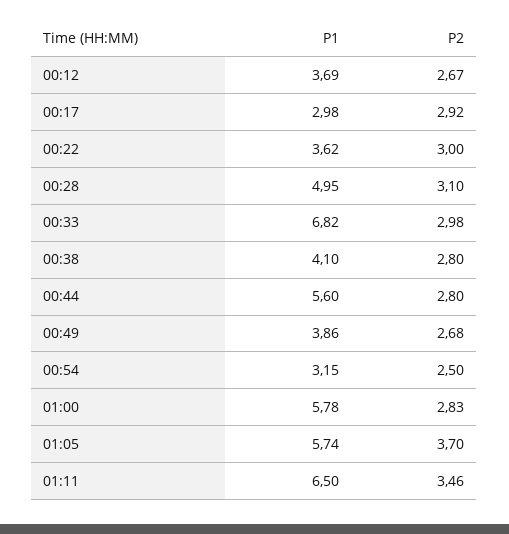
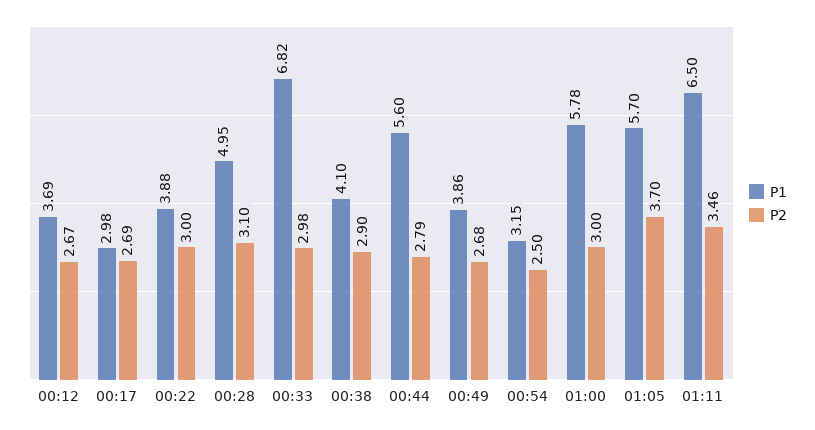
P2, 00:17: 2.92 -> 2.69
P1, 00:22: 3.62 -> 3.88
P2, 00:38: 2.8 -> 2.9
P2, 00:44: 2.8 -> 2.79
P2, 01:00: 2.83 -> 3
P1, 01:05: 5.74 -> 5.7

